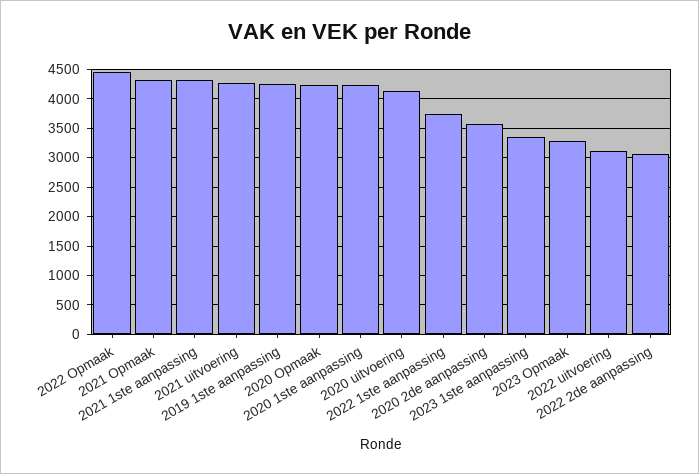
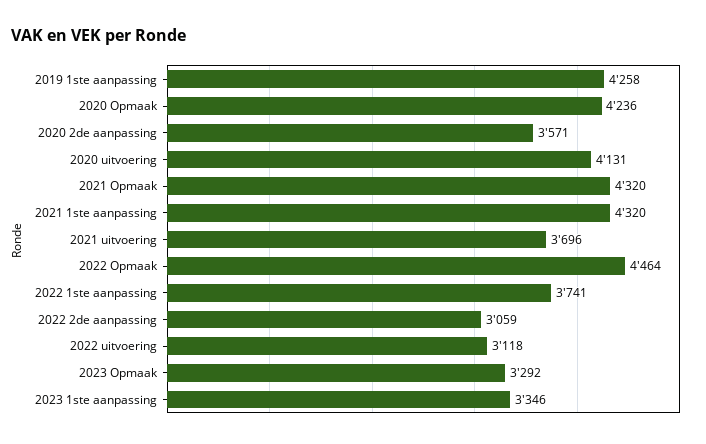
2021 uitvoering: 4250 -> 3696
2020 1ste aanpassing: 4250 -> none

